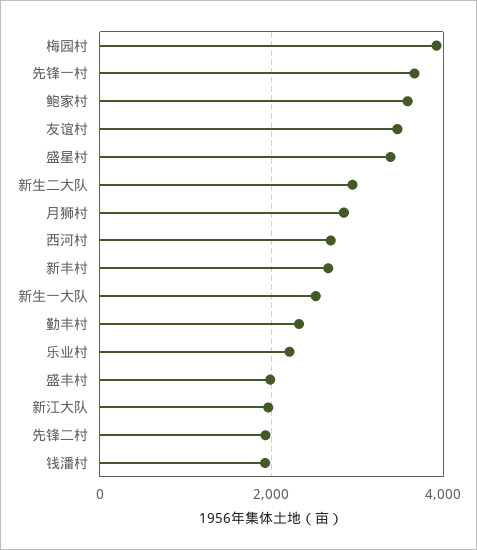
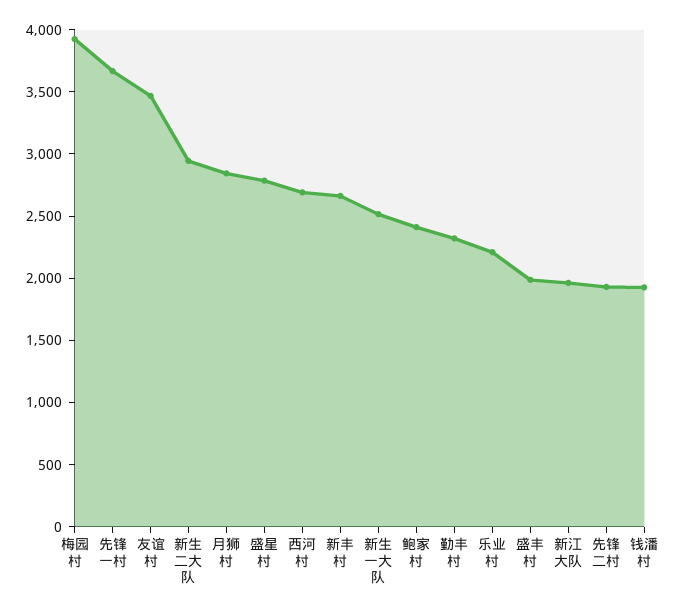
鲍家村: 3600 -> 2400
盛星村: 3400 -> 2800

